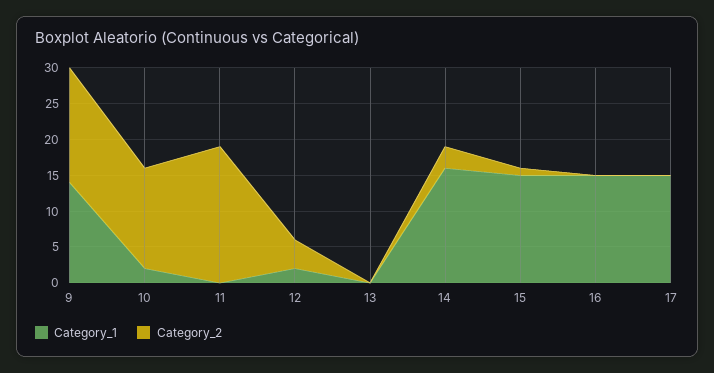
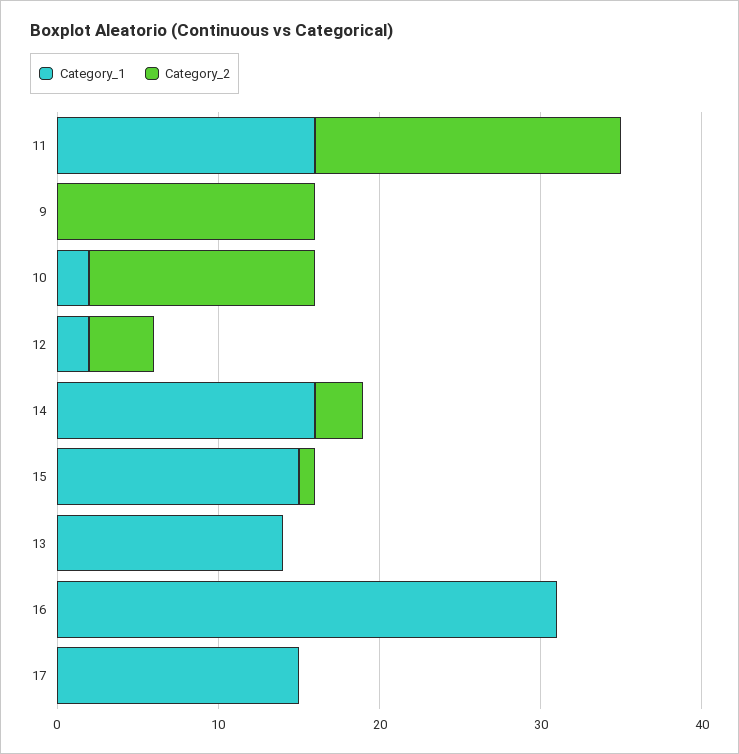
Category_1, 9: 15 -> 0
Category_1, 11: 0 -> 16
Category_1, 13: 0 -> 14
Category_1, 16: 15 -> 31

